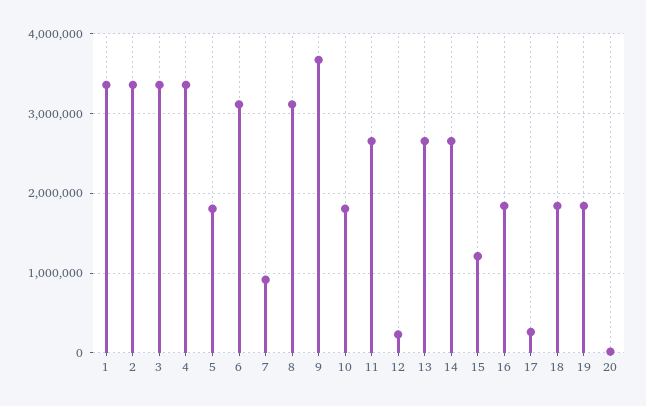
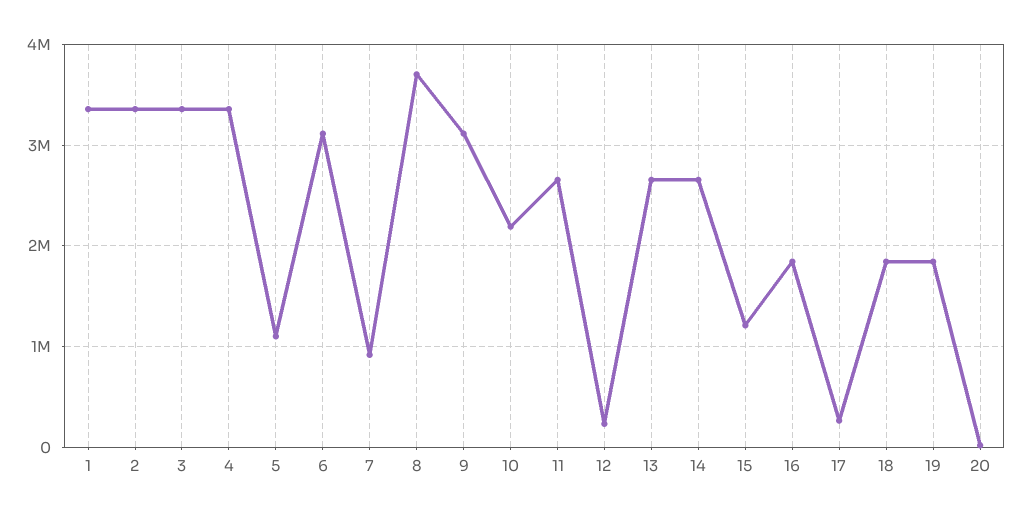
5: 1800000 -> 1100000
8: 3100000 -> 3700000
9: 3700000 -> 3100000
10: 1800000 -> 2200000

